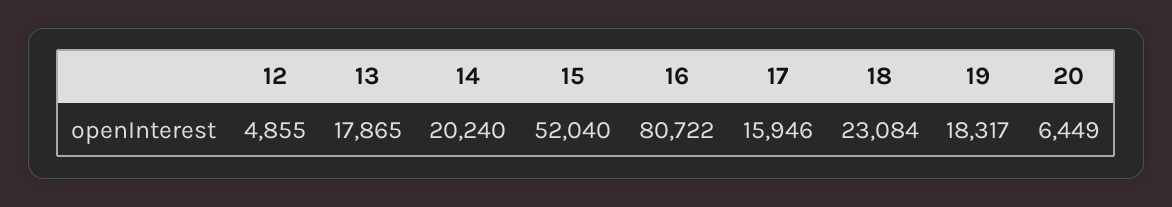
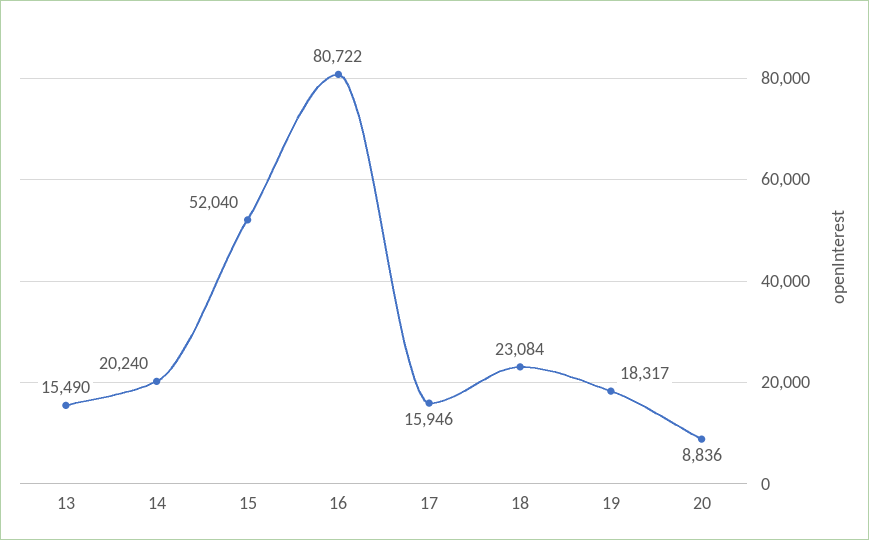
12: 4855 -> none
13: 17865 -> 15490
20: 6449 -> 8836

